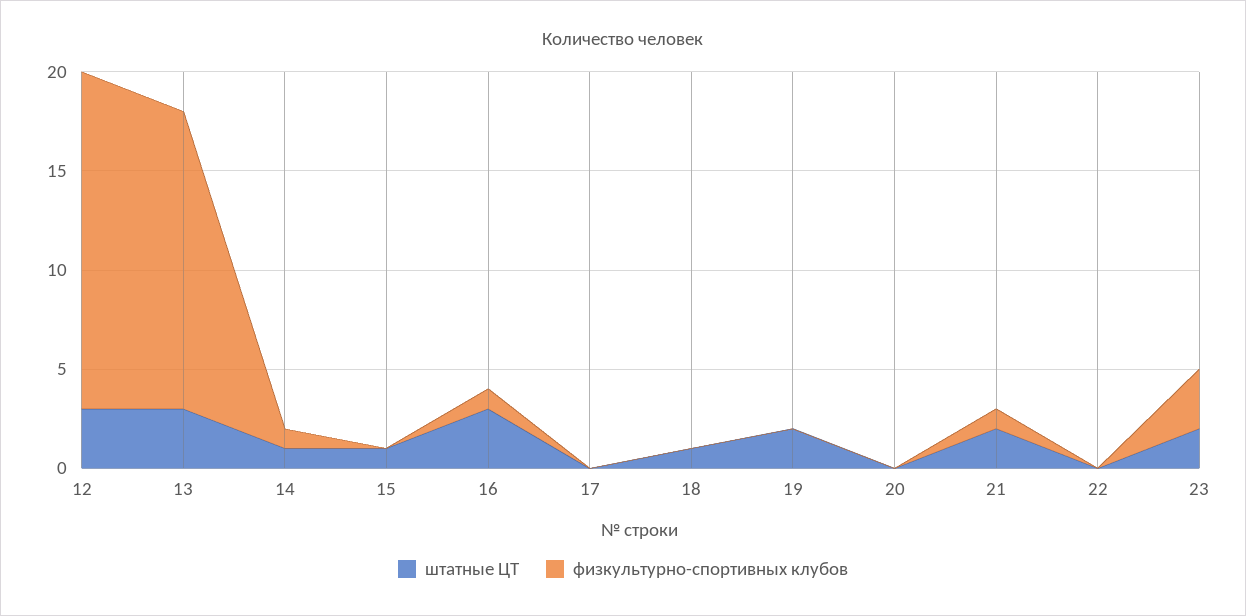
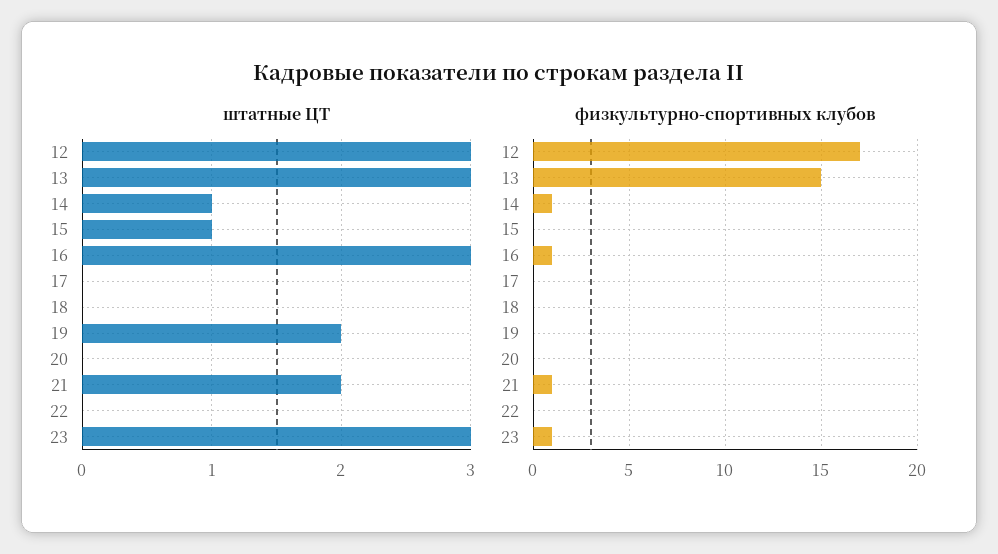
штатные ЦТ, 18: 1 -> 0
штатные ЦТ, 23: 2 -> 3
физкультурно-спортивных клубов, 23: 3 -> 1

